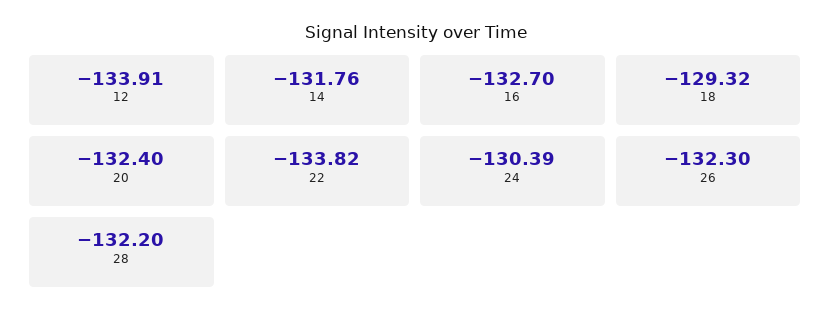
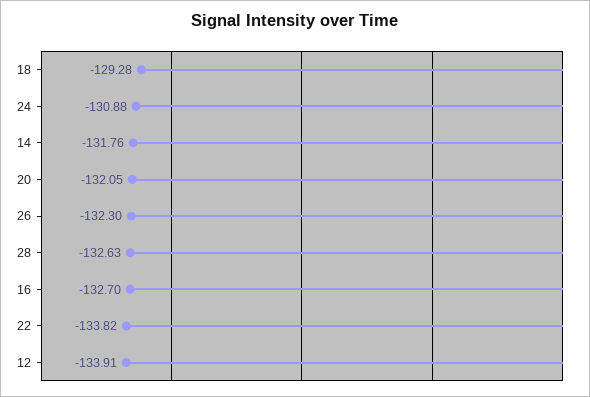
18: -129.32 -> -129.28
20: -132.4 -> -132.05
24: -130.39 -> -130.88
28: -132.2 -> -132.63

